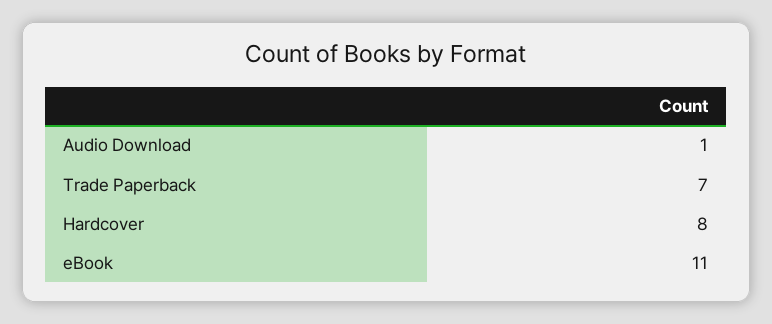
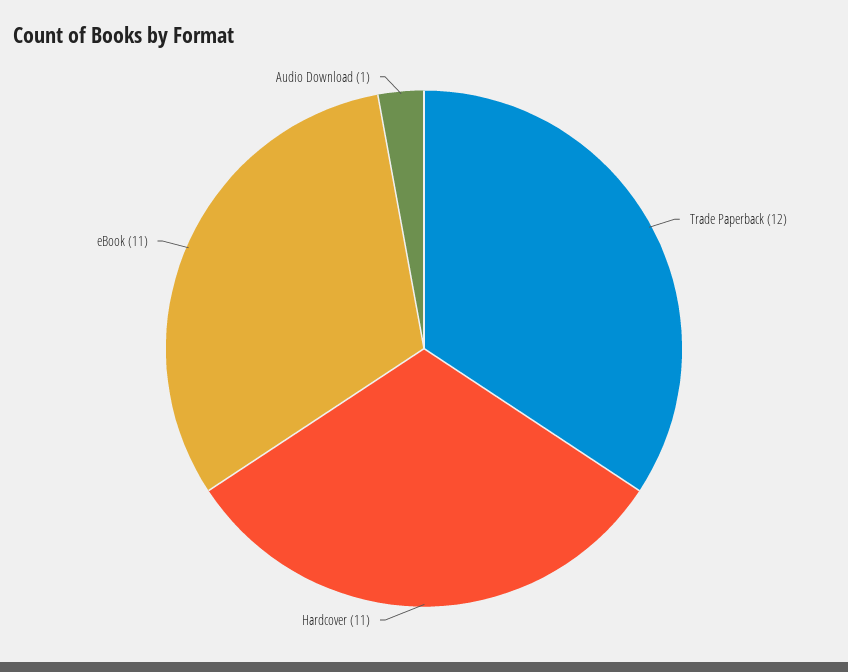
Trade Paperback: 7 -> 12
Hardcover: 8 -> 11

